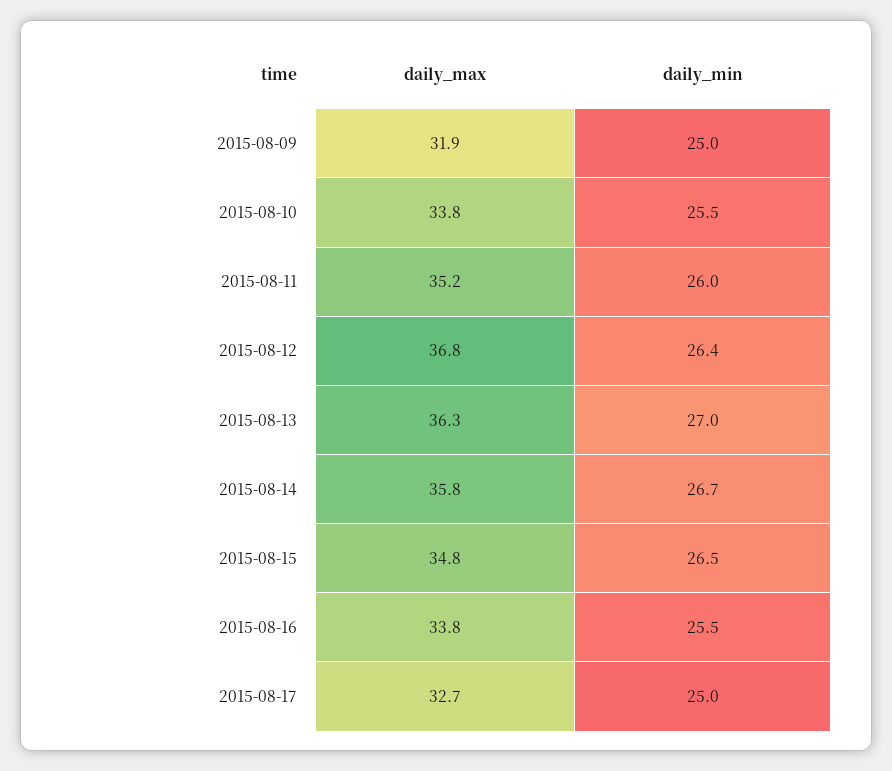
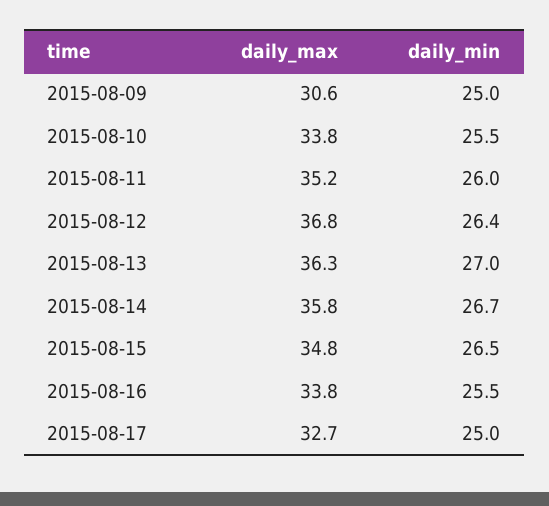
daily_max, 2015-08-09: 31.9 -> 30.6

